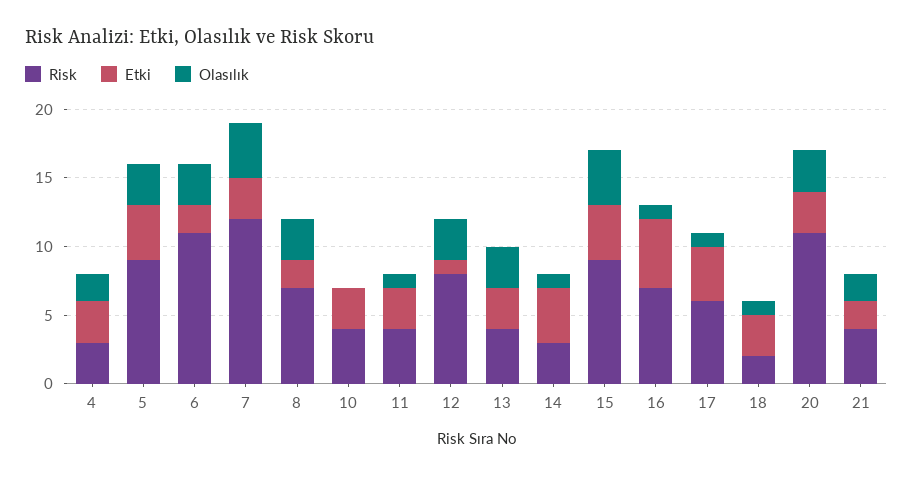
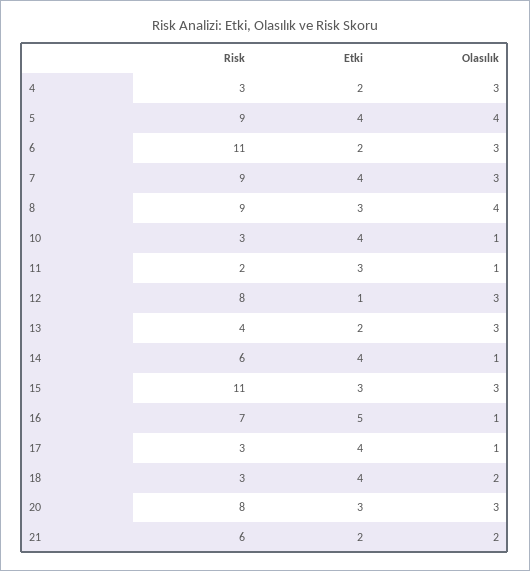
Etki, 4: 3 -> 2
Olasılık, 4: 2 -> 3
Olasılık, 5: 3 -> 4
Risk, 7: 12 -> 9
Etki, 7: 3 -> 4
Olasılık, 7: 4 -> 3
Risk, 8: 7 -> 9
Etki, 8: 2 -> 3
Olasılık, 8: 3 -> 4
Risk, 10: 4 -> 3
Etki, 10: 3 -> 4
Olasılık, 10: 0 -> 1
Risk, 11: 4 -> 2
Etki, 13: 3 -> 2
Risk, 14: 3 -> 6
Risk, 15: 9 -> 11
Etki, 15: 4 -> 3
Olasılık, 15: 4 -> 3
Risk, 17: 6 -> 3
Risk, 18: 2 -> 3
Etki, 18: 3 -> 4
Olasılık, 18: 1 -> 2
Risk, 20: 11 -> 8
Risk, 21: 4 -> 6

